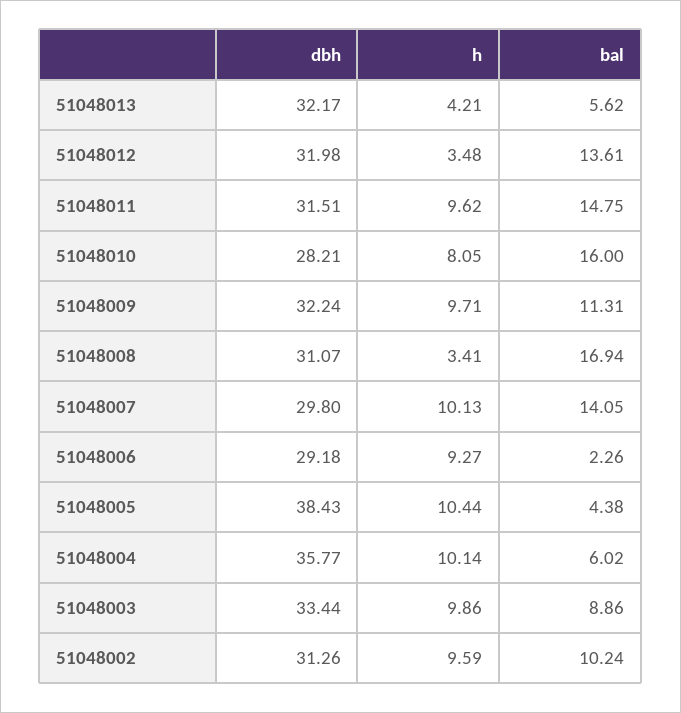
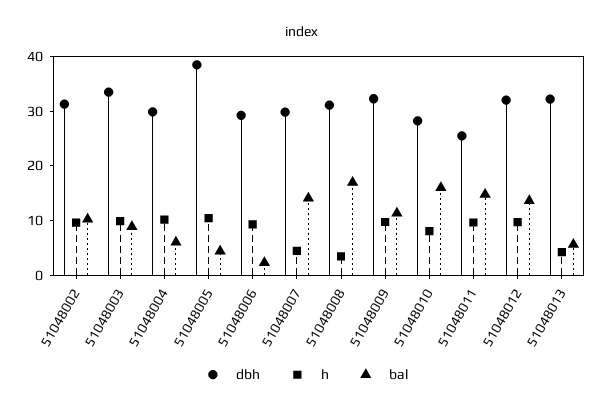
h, 51048012: 3.48 -> 10
dbh, 51048011: 31.51 -> 26
h, 51048007: 10.13 -> 4
dbh, 51048004: 35.77 -> 30

